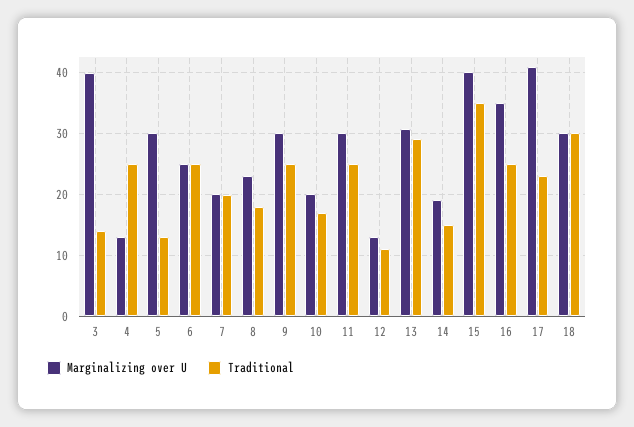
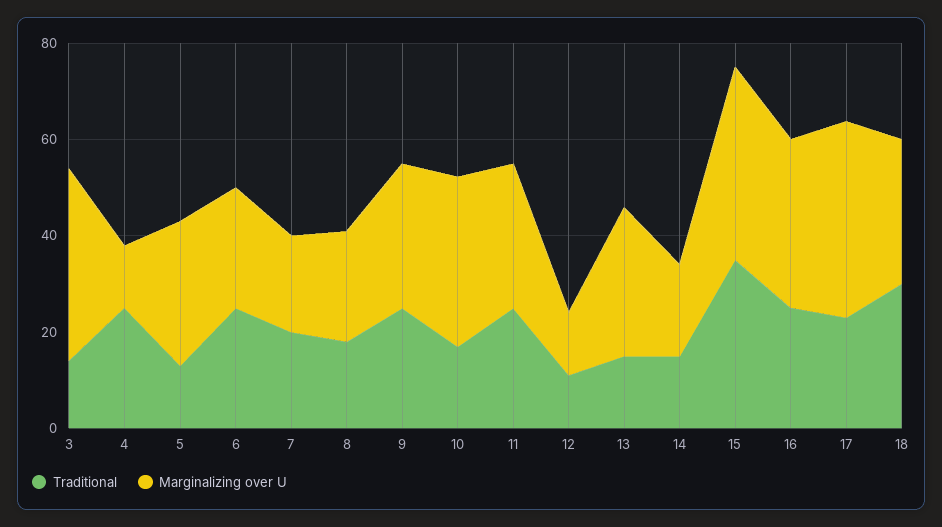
Marginalizing over U, 10: 20 -> 35
Traditional, 13: 29 -> 15

